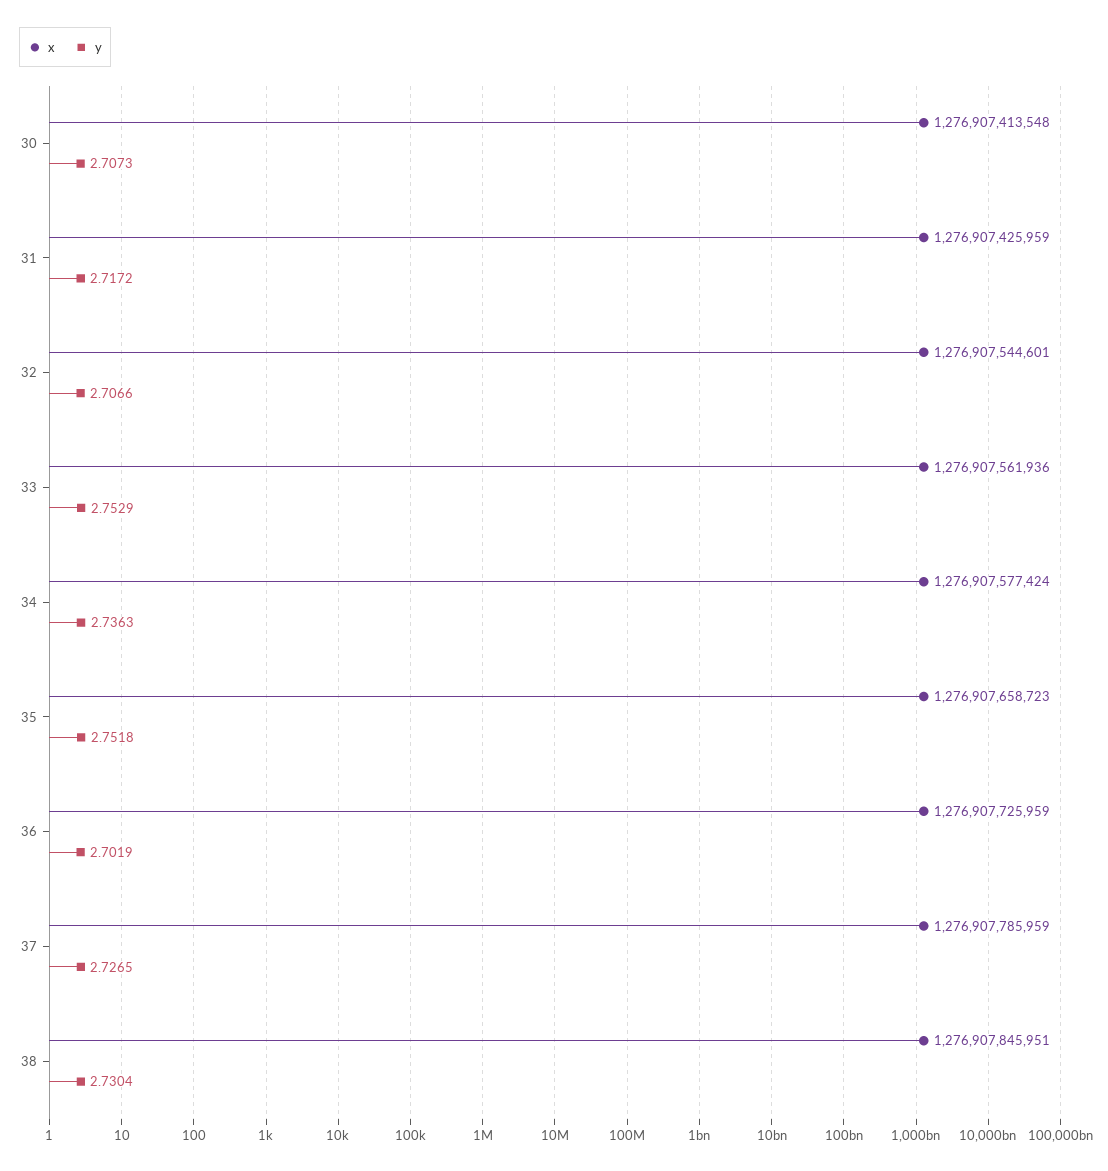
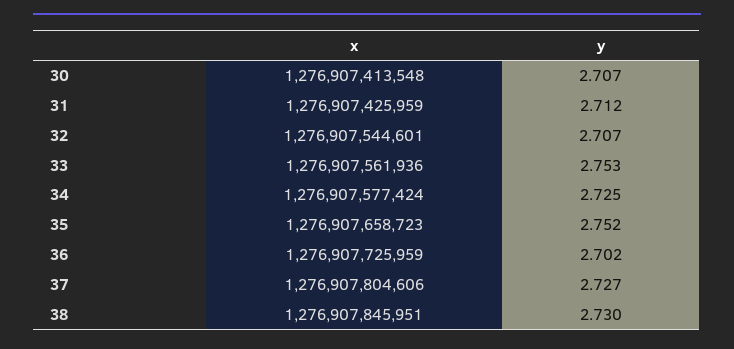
y, 31: 2.7172 -> 2.712
y, 34: 2.7363 -> 2.725
x, 37: 1276907785959 -> 1276907804606

